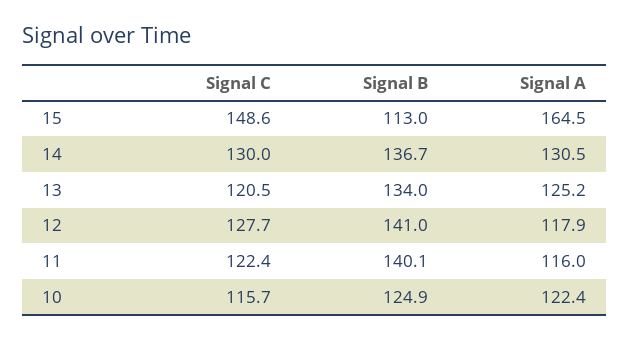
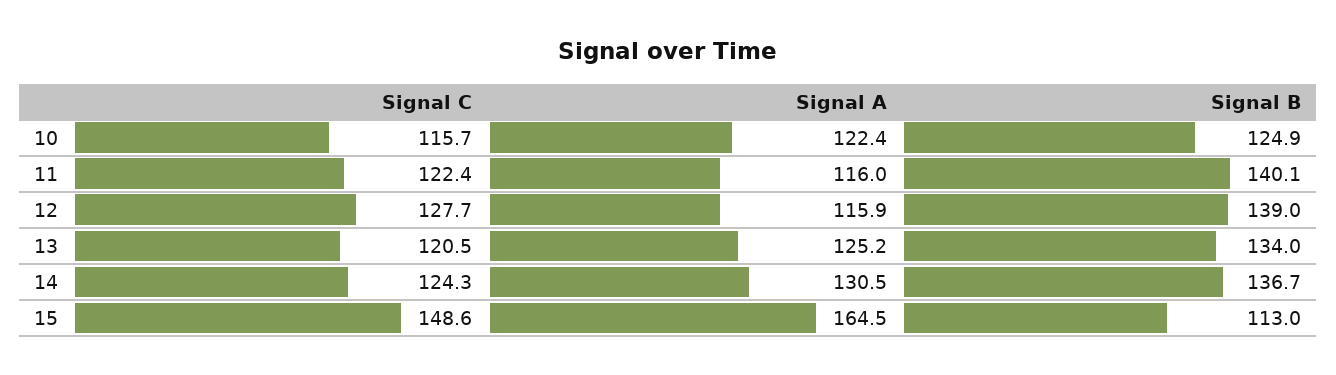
Signal C, 14: 130 -> 124.3
Signal B, 12: 141 -> 139
Signal A, 12: 117.9 -> 115.9

